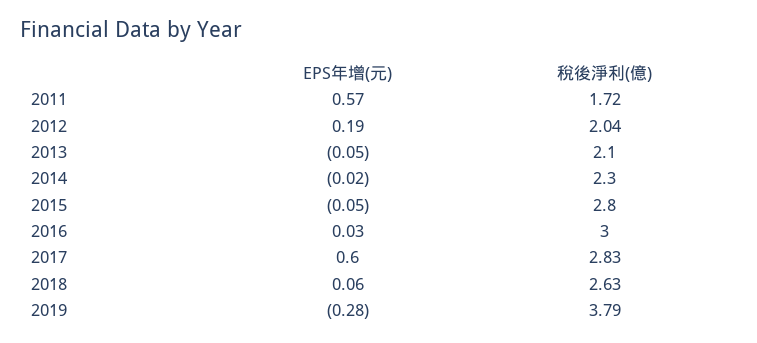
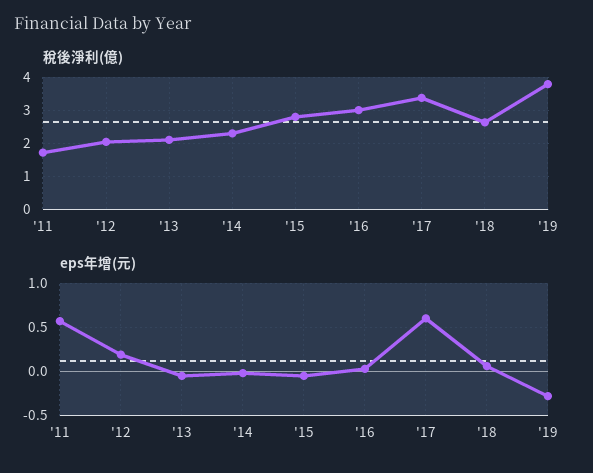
稅後淨利(億), 2017: 2.83 -> 3.4

